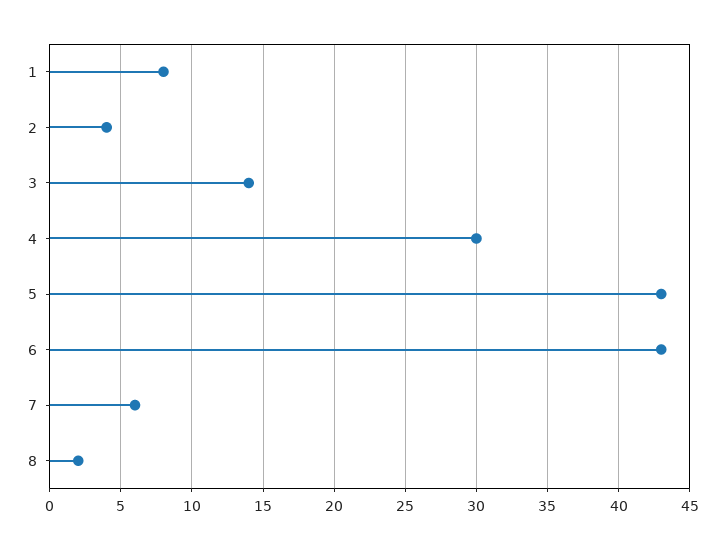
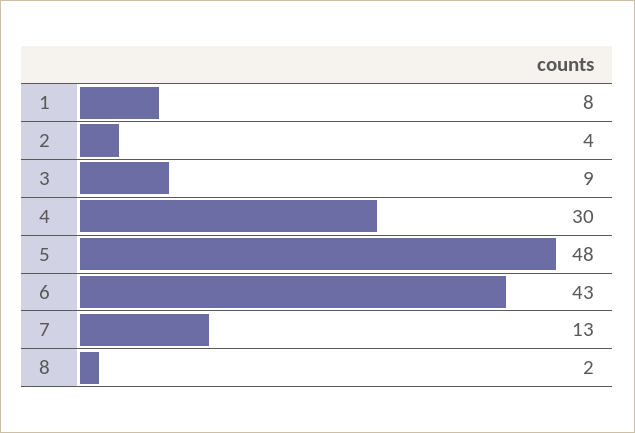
3: 14 -> 9
5: 43 -> 48
7: 6 -> 13

